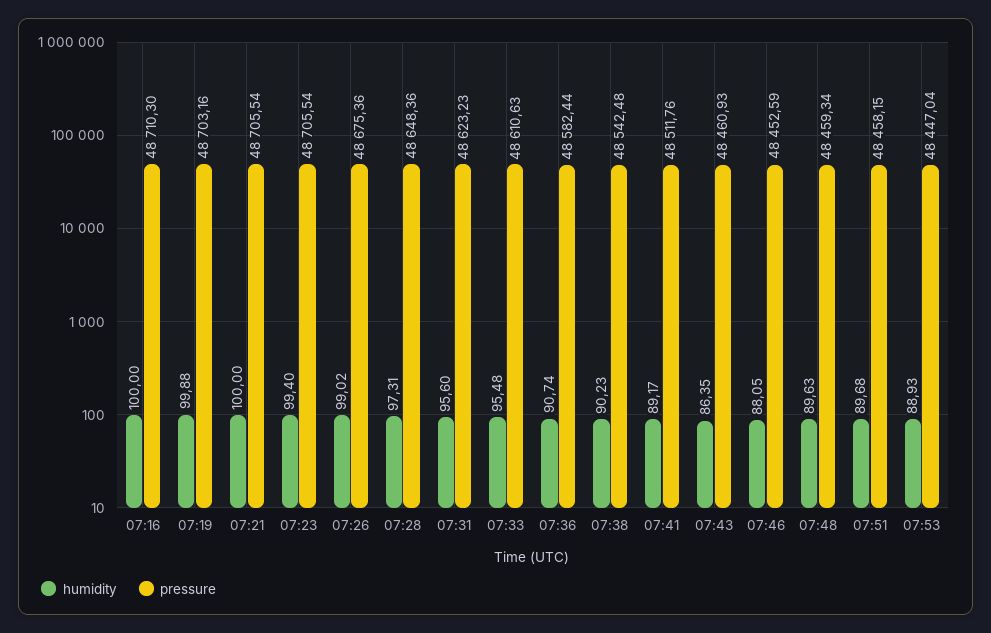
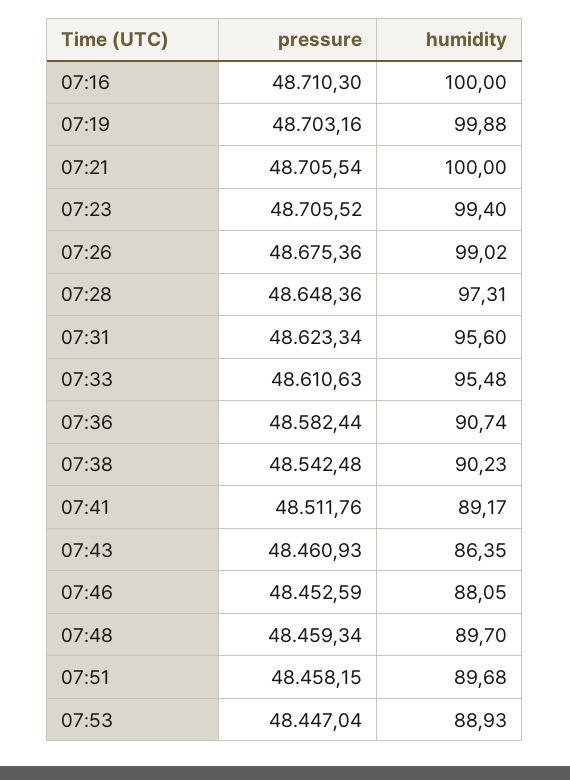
pressure, 07:23: 48705.54 -> 48705.52
pressure, 07:31: 48623.23 -> 48623.34
humidity, 07:48: 89.63 -> 89.7

